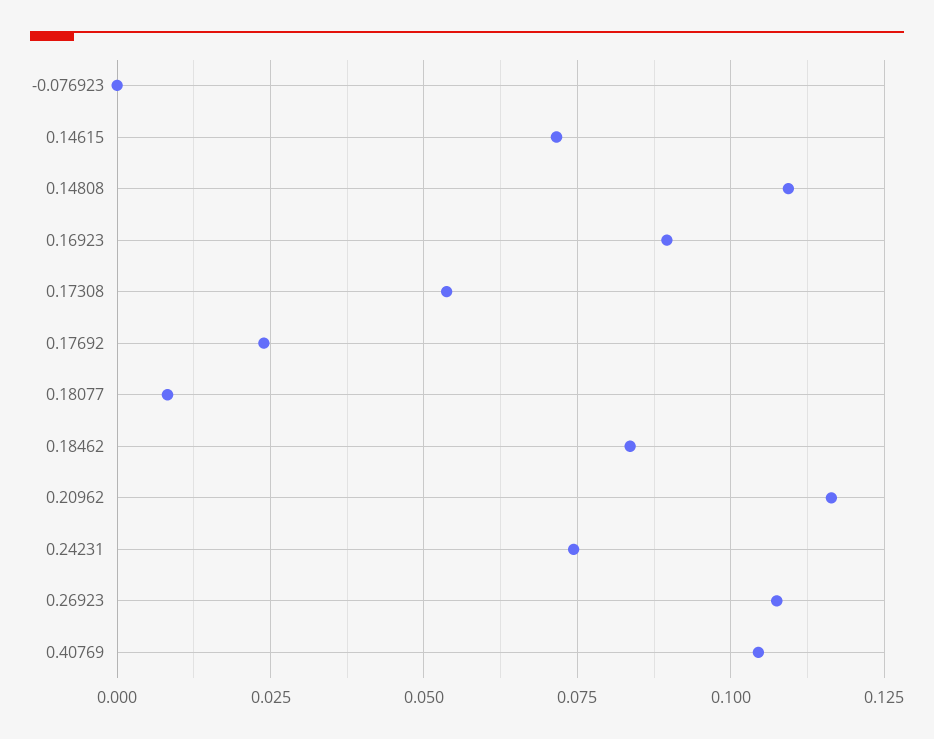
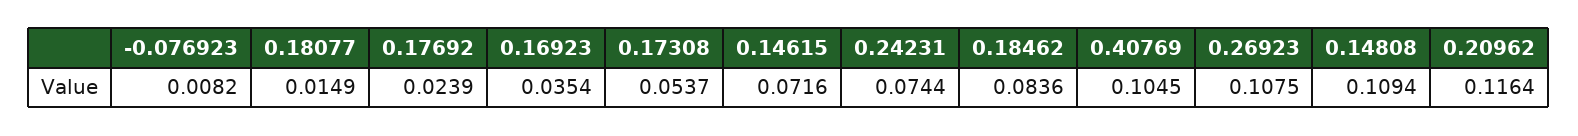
-0.076923: 0 -> 0.0082
0.16923: 0.09 -> 0.0354
0.18077: 0.0075 -> 0.0149

